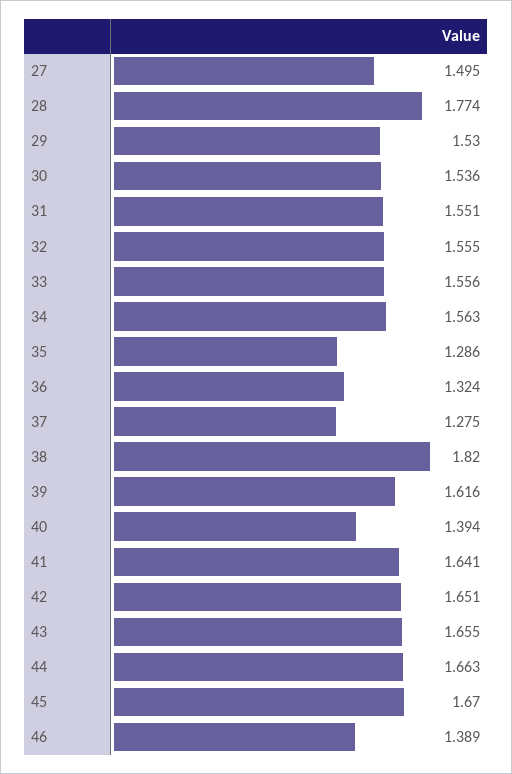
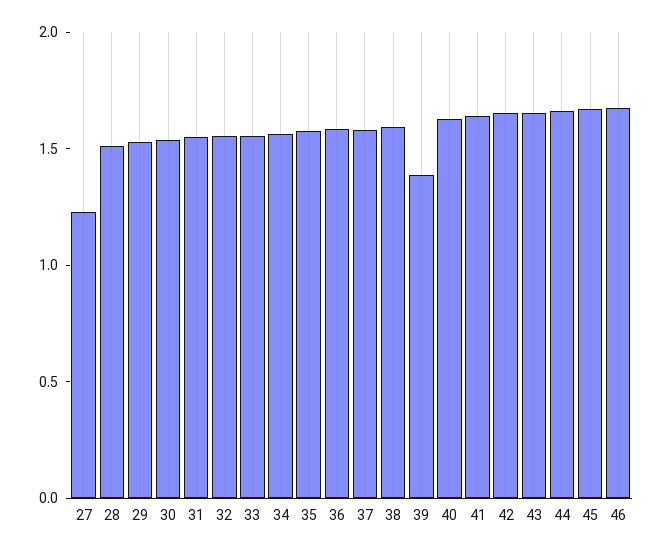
27: 1.495 -> 1.2
28: 1.774 -> 1.5
35: 1.286 -> 1.6
36: 1.324 -> 1.6
37: 1.275 -> 1.6
38: 1.82 -> 1.6
39: 1.616 -> 1.4
40: 1.394 -> 1.6
46: 1.389 -> 1.7

